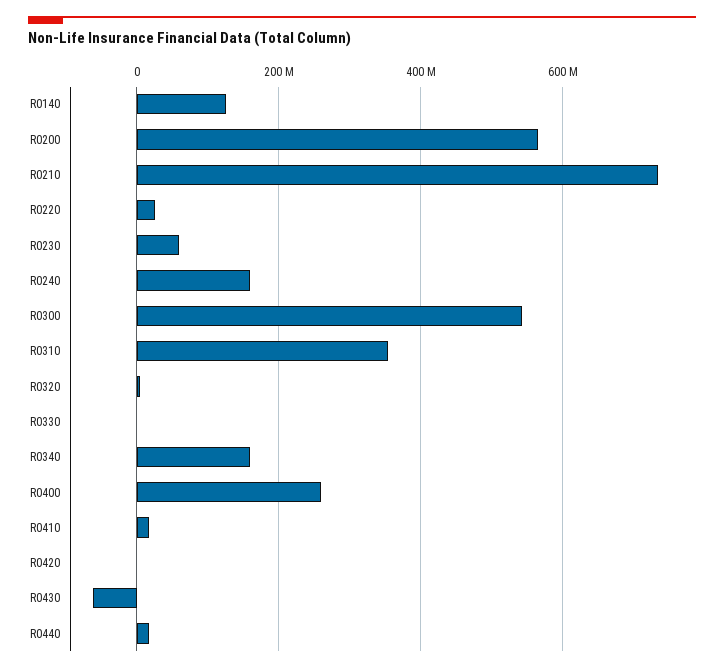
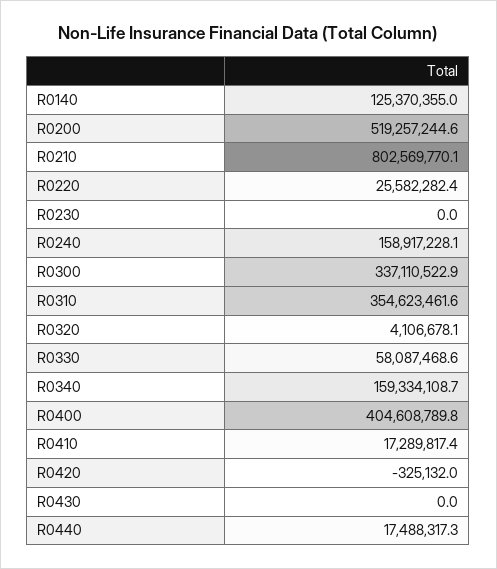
R0200: 560000000 -> 519257244.6
R0210: 740000000 -> 802569770.1
R0230: 60000000 -> 0
R0300: 540000000 -> 337110522.9
R0330: 0 -> 58087468.6
R0400: 260000000 -> 404608789.8
R0430: -60000000 -> 0

